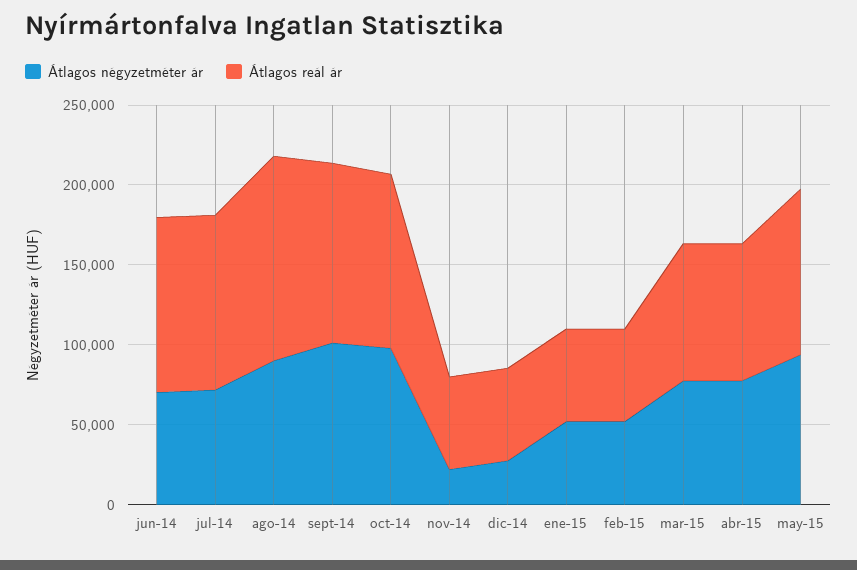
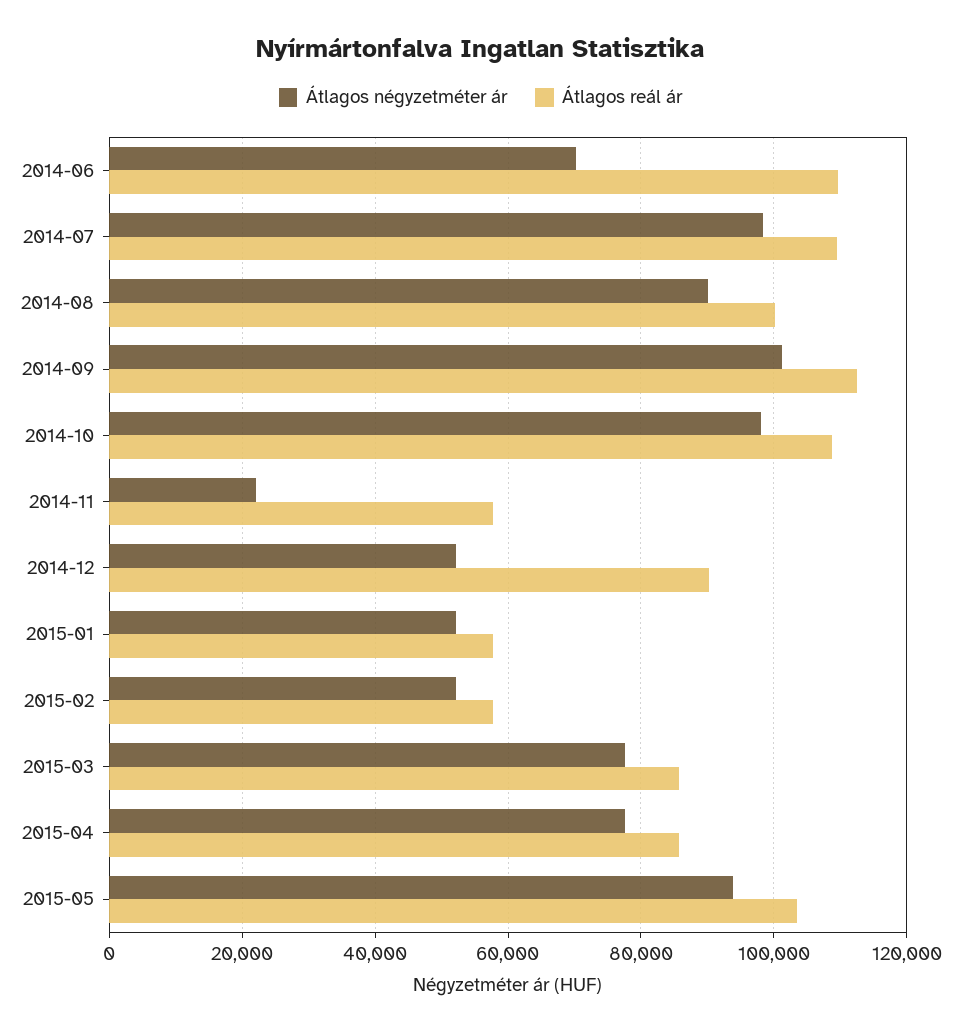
Átlagos négyzetméter ár, jul-14: 70000 -> 98000
Átlagos reál ár, ago-14: 130000 -> 100000
Átlagos négyzetméter ár, dic-14: 30000 -> 52000
Átlagos reál ár, dic-14: 60000 -> 90000

